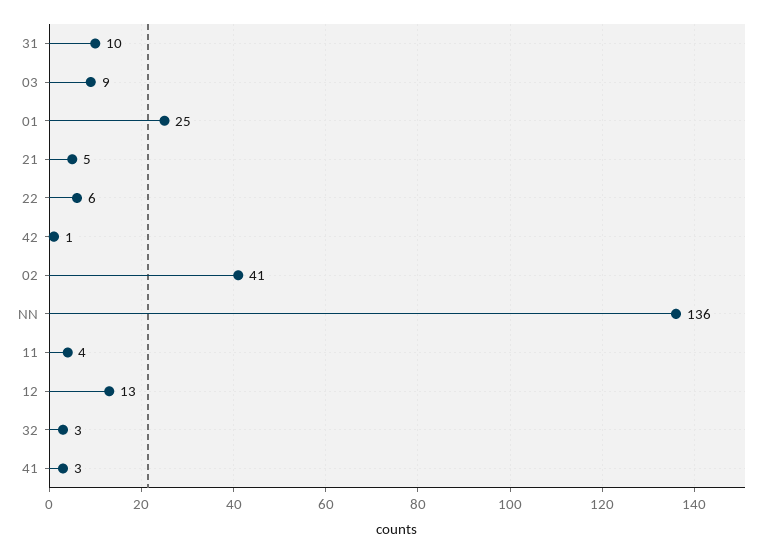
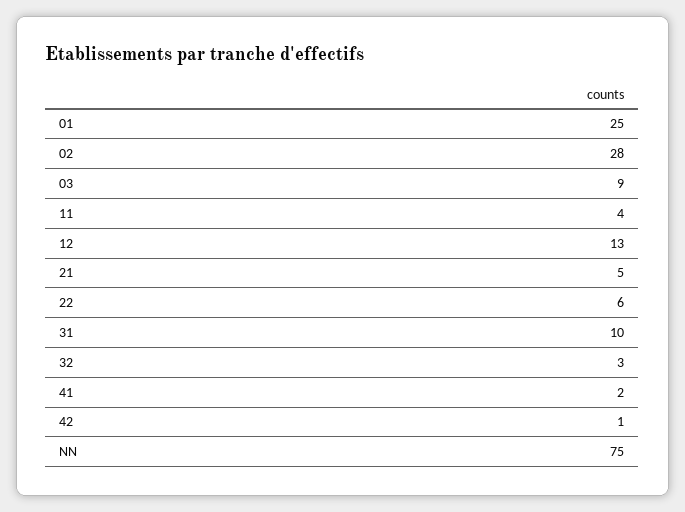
02: 41 -> 28
NN: 136 -> 75
41: 3 -> 2

